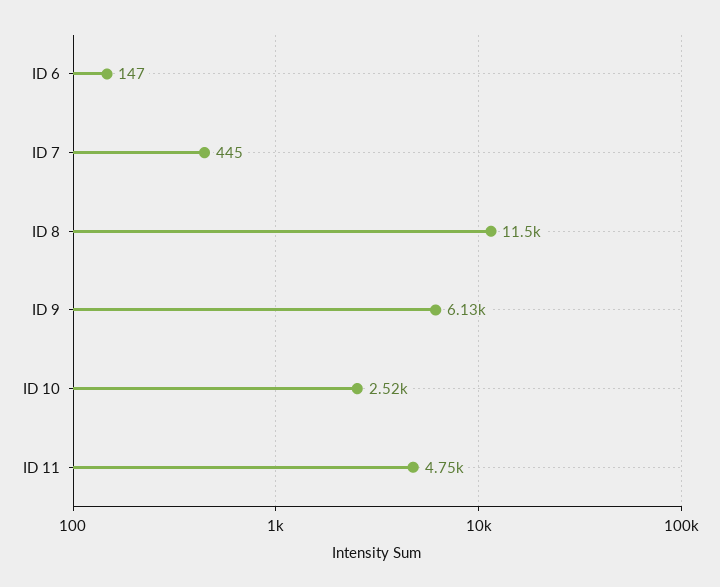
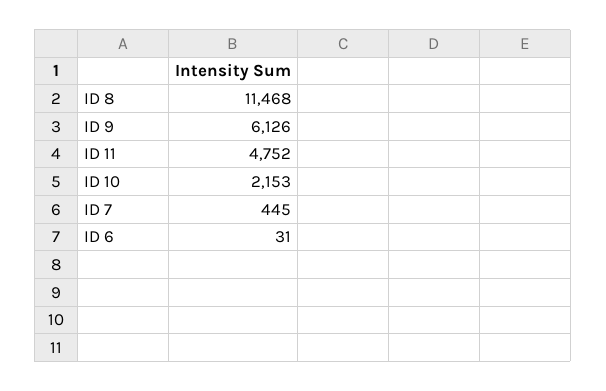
ID 6: 147 -> 31
ID 10: 2520 -> 2153

